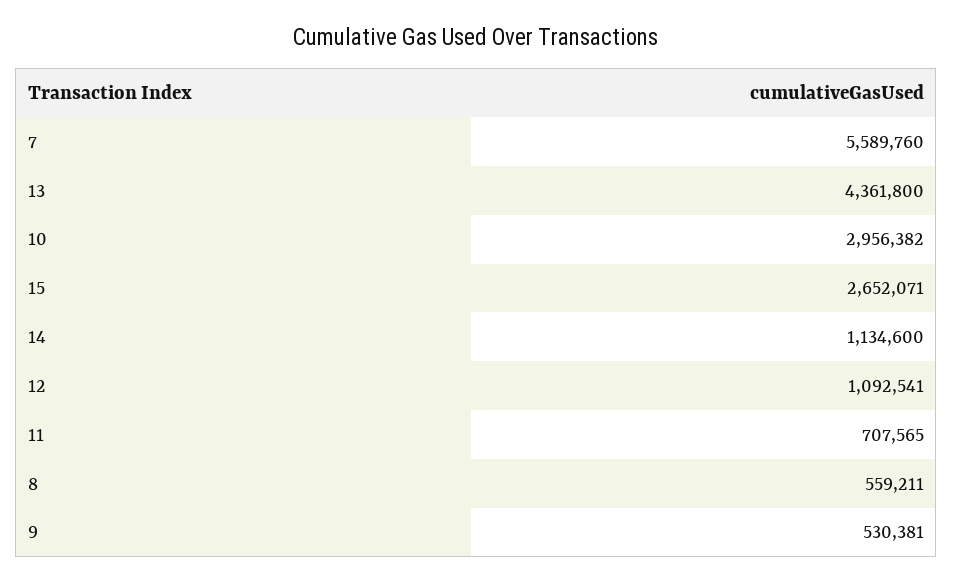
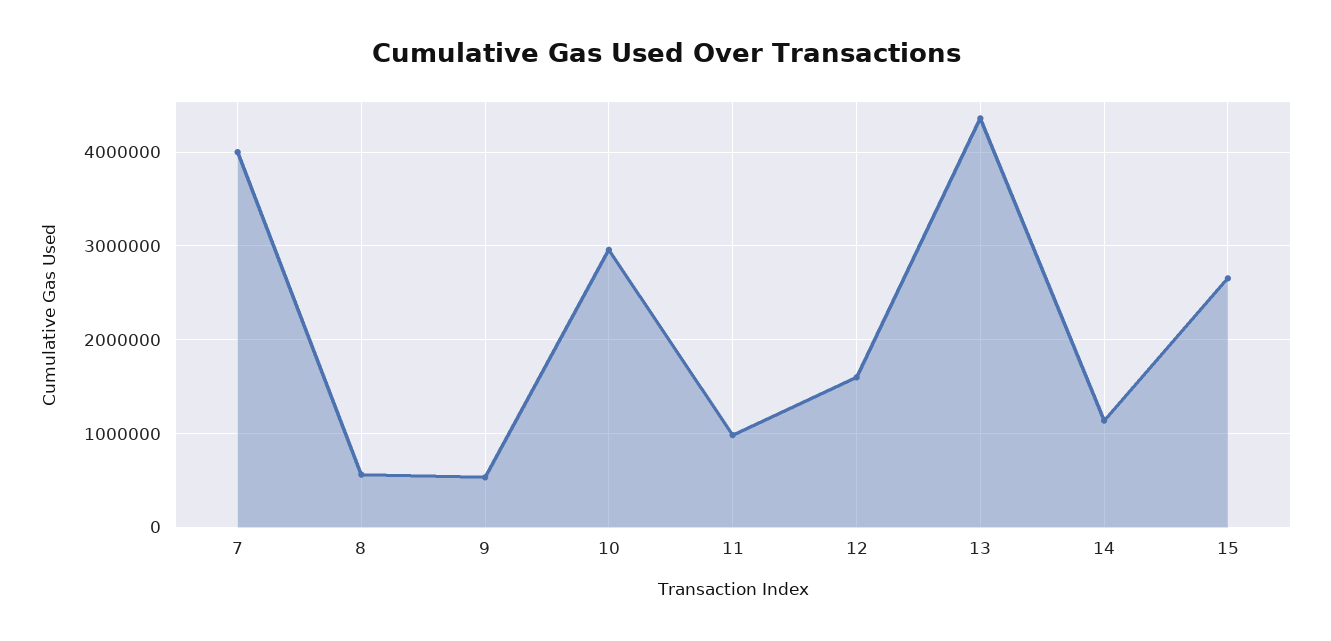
7: 5589760 -> 4000000
12: 1092541 -> 1600000
11: 707565 -> 1000000

